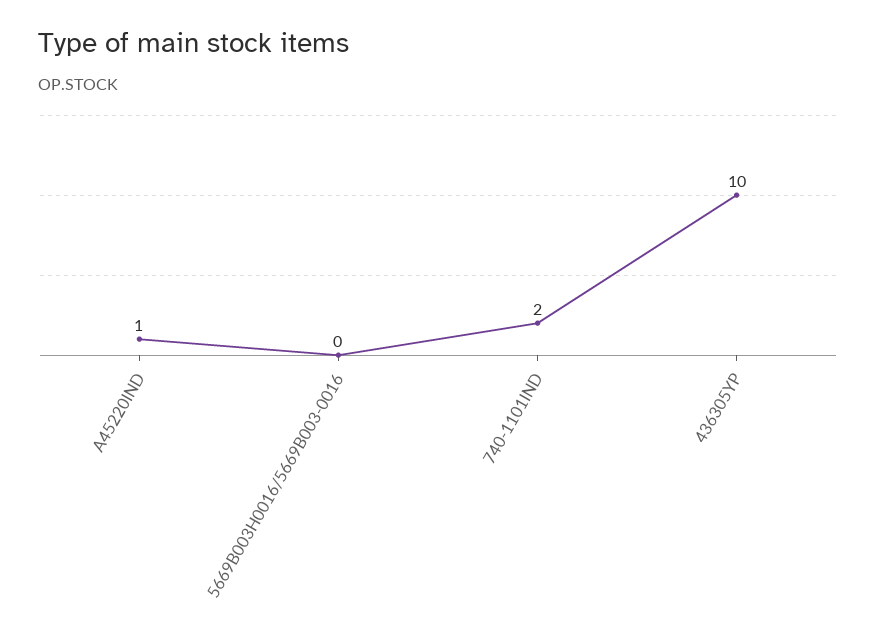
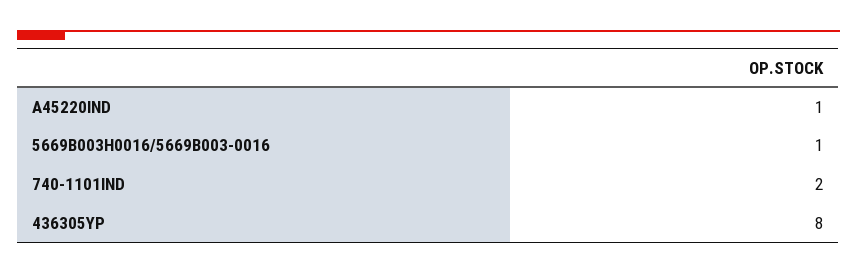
5669B003H0016/5669B003-0016: 0 -> 1
436305YP: 10 -> 8

